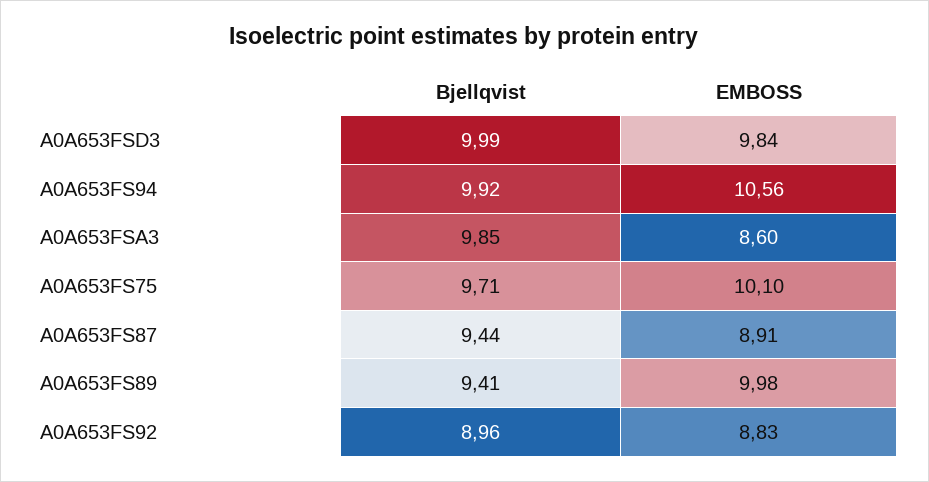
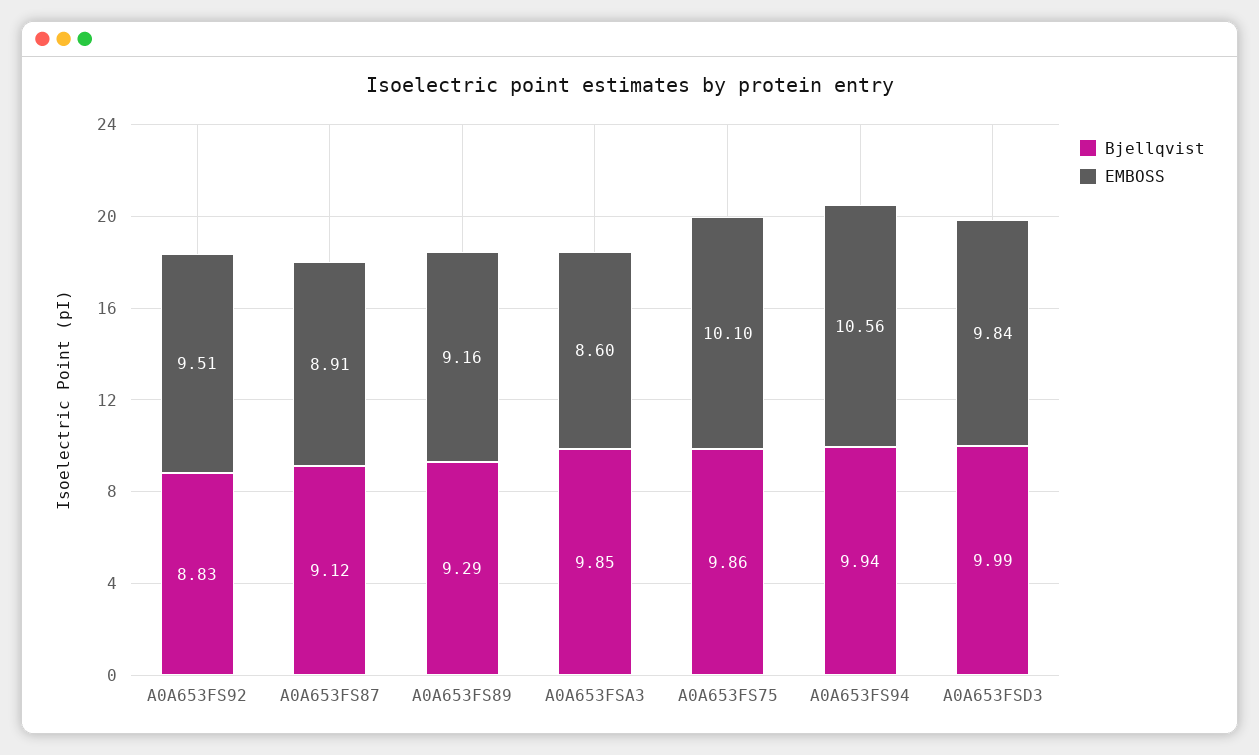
Bjellqvist, A0A653FS94: 9.92 -> 9.94
Bjellqvist, A0A653FS75: 9.71 -> 9.86
Bjellqvist, A0A653FS87: 9.44 -> 9.12
Bjellqvist, A0A653FS89: 9.41 -> 9.29
EMBOSS, A0A653FS89: 9.98 -> 9.16
Bjellqvist, A0A653FS92: 8.96 -> 8.83
EMBOSS, A0A653FS92: 8.83 -> 9.51

